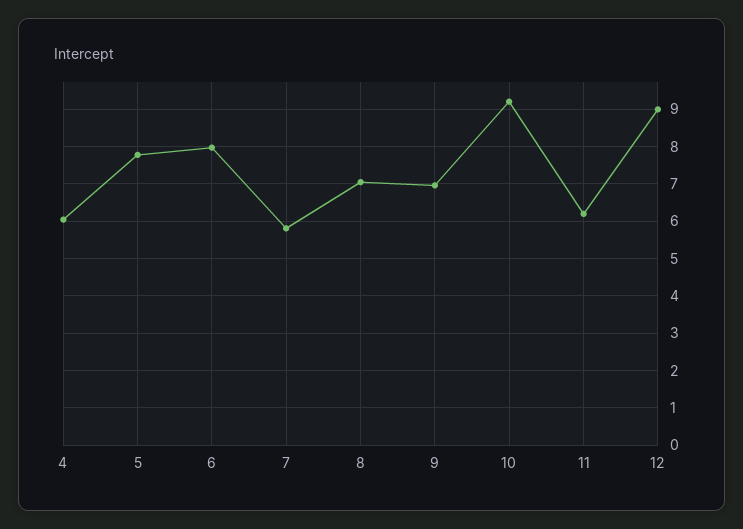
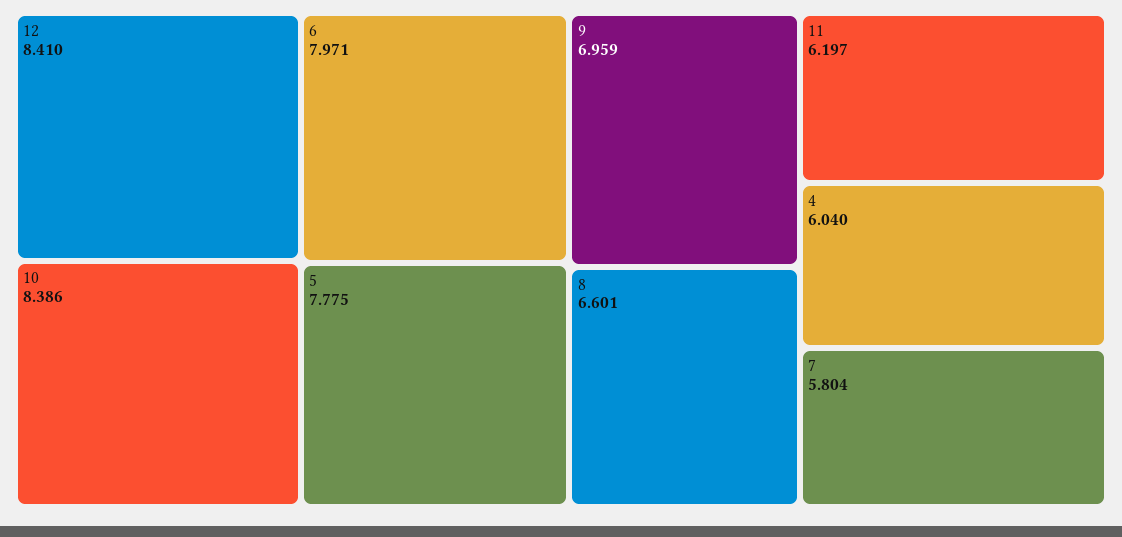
8: 7 -> 6.601
10: 9.2 -> 8.386
12: 9 -> 8.41

